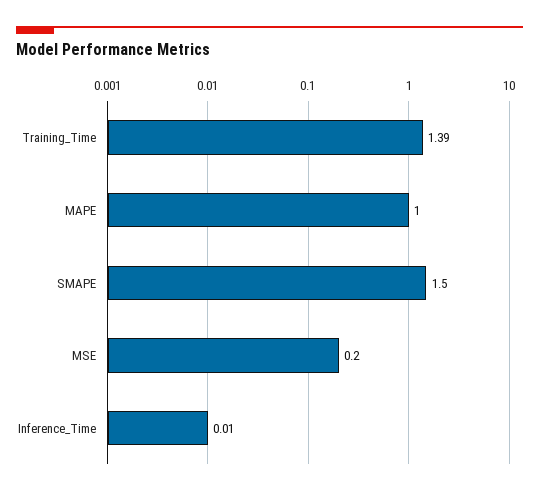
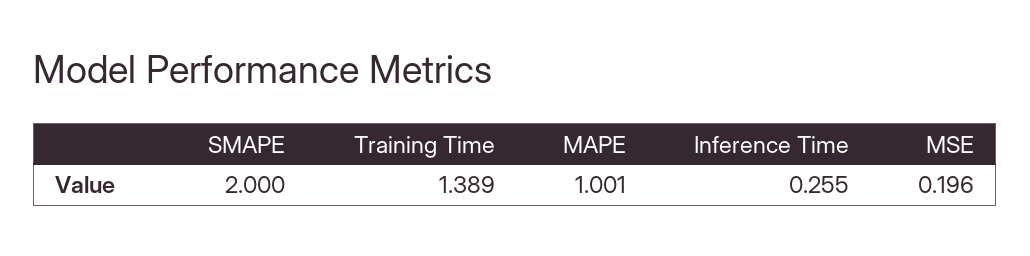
SMAPE: 1.5 -> 2
Inference_Time: 0.01 -> 0.255

